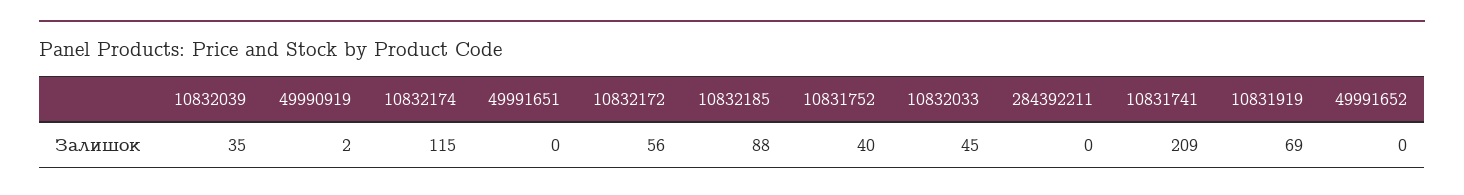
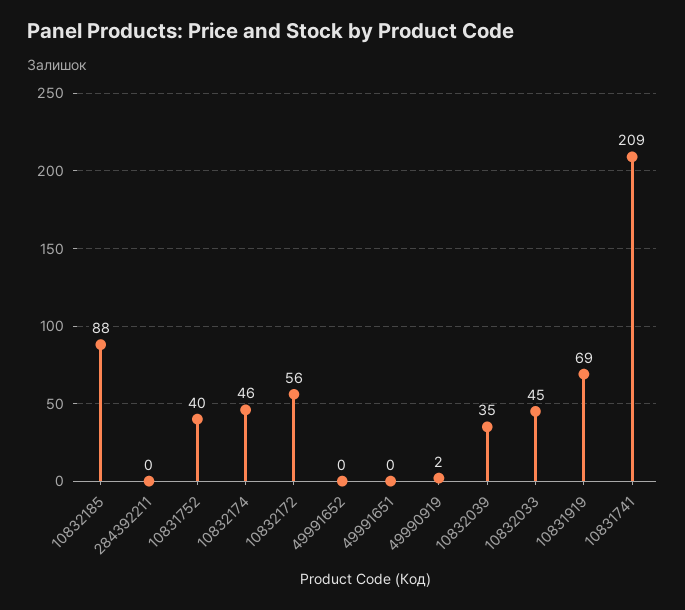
10832174: 115 -> 46

